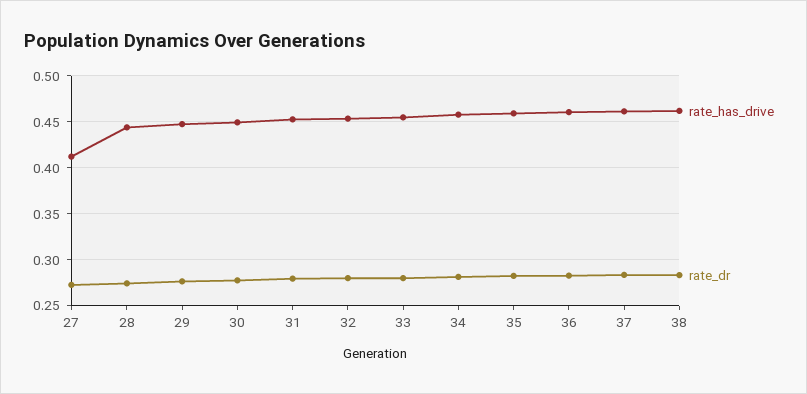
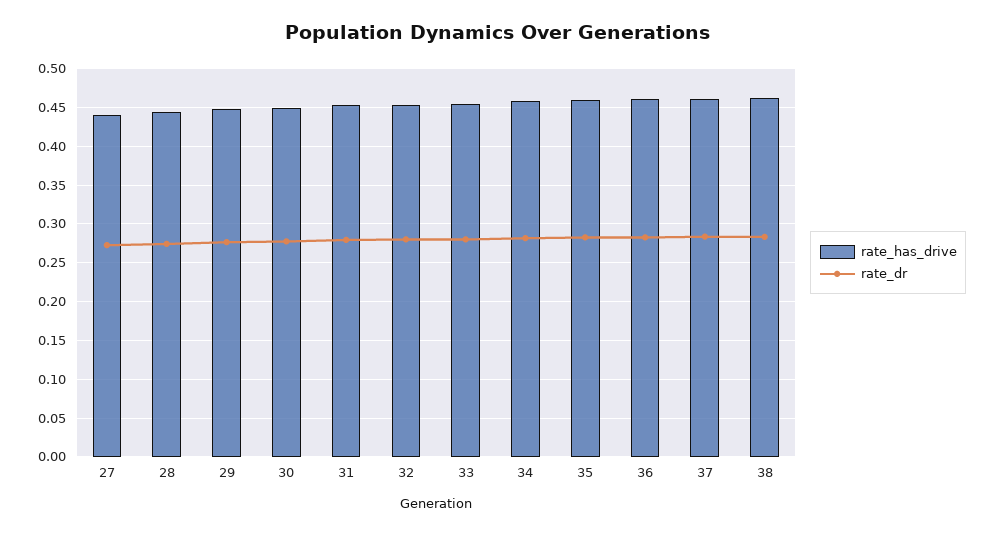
rate_has_drive, 27: 0.41 -> 0.44

